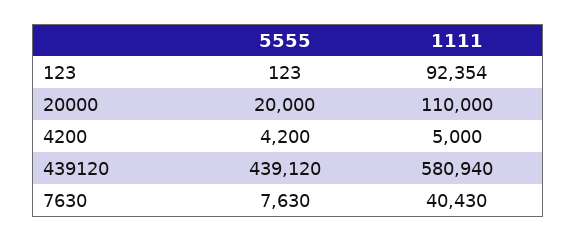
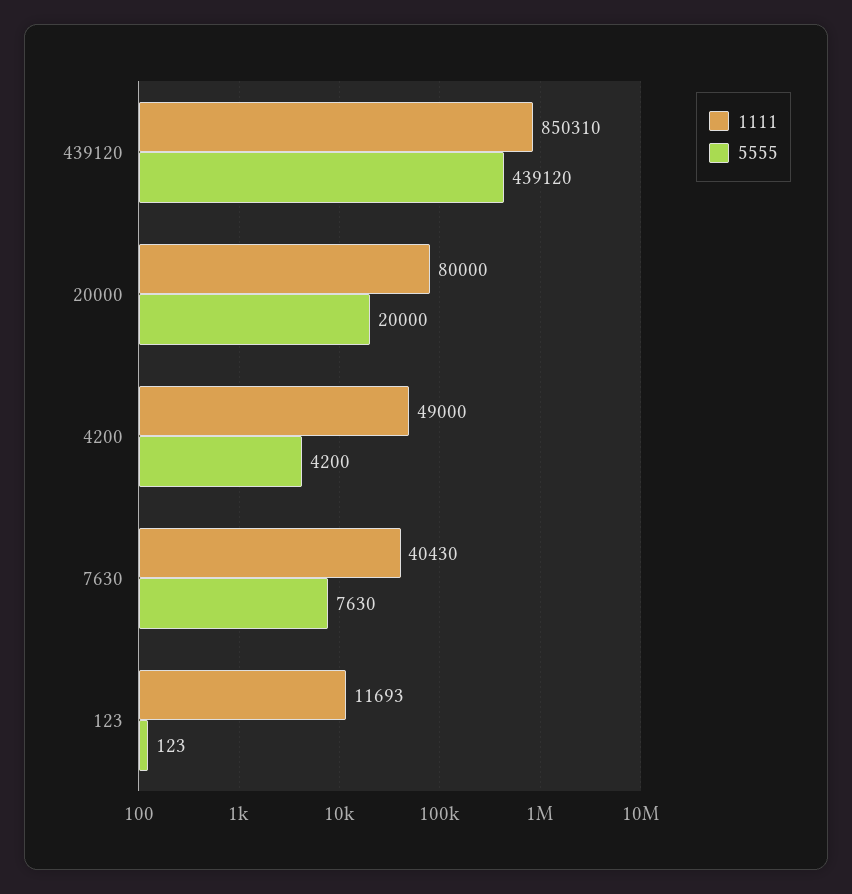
1111, 123: 92354 -> 11693
1111, 20000: 110000 -> 80000
1111, 4200: 5000 -> 49000
1111, 439120: 580940 -> 850310

